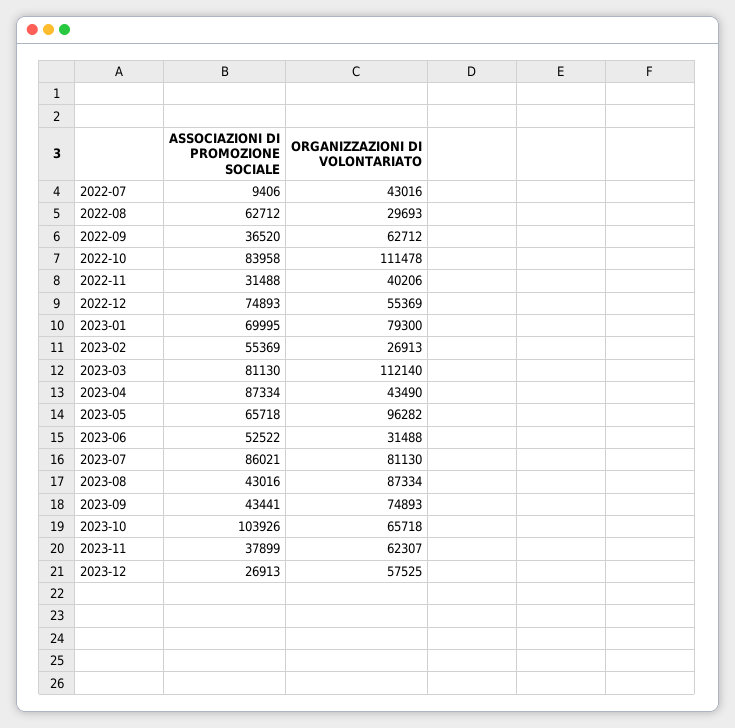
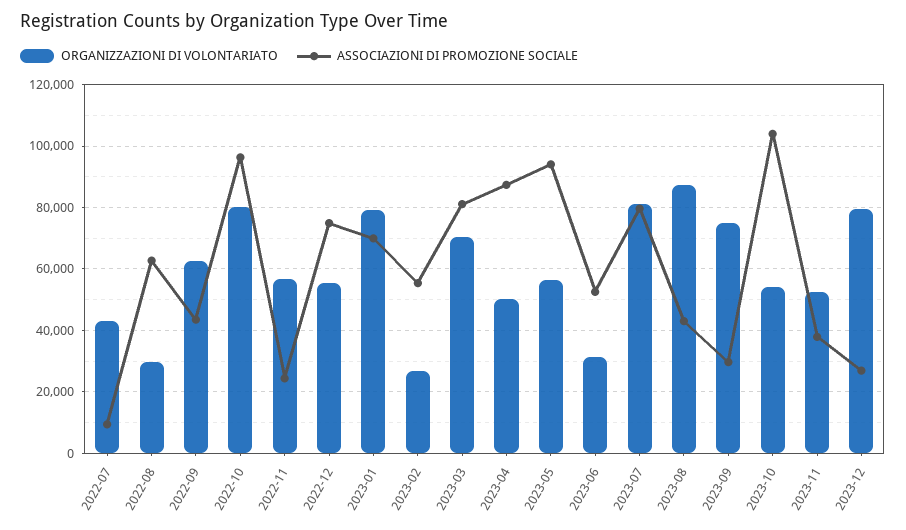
ASSOCIAZIONI DI PROMOZIONE SOCIALE, 2022-09: 36520 -> 44000
ASSOCIAZIONI DI PROMOZIONE SOCIALE, 2022-10: 83958 -> 96000
ORGANIZZAZIONI DI VOLONTARIATO, 2022-10: 111478 -> 80000
ASSOCIAZIONI DI PROMOZIONE SOCIALE, 2022-11: 31488 -> 24000
ORGANIZZAZIONI DI VOLONTARIATO, 2022-11: 40206 -> 56000
ORGANIZZAZIONI DI VOLONTARIATO, 2023-03: 112140 -> 70000
ORGANIZZAZIONI DI VOLONTARIATO, 2023-04: 43490 -> 50000
ASSOCIAZIONI DI PROMOZIONE SOCIALE, 2023-05: 65718 -> 94000
ORGANIZZAZIONI DI VOLONTARIATO, 2023-05: 96282 -> 56000
ASSOCIAZIONI DI PROMOZIONE SOCIALE, 2023-07: 86021 -> 80000
ASSOCIAZIONI DI PROMOZIONE SOCIALE, 2023-09: 43441 -> 30000
ORGANIZZAZIONI DI VOLONTARIATO, 2023-10: 65718 -> 54000
ORGANIZZAZIONI DI VOLONTARIATO, 2023-11: 62307 -> 52000
ORGANIZZAZIONI DI VOLONTARIATO, 2023-12: 57525 -> 80000

